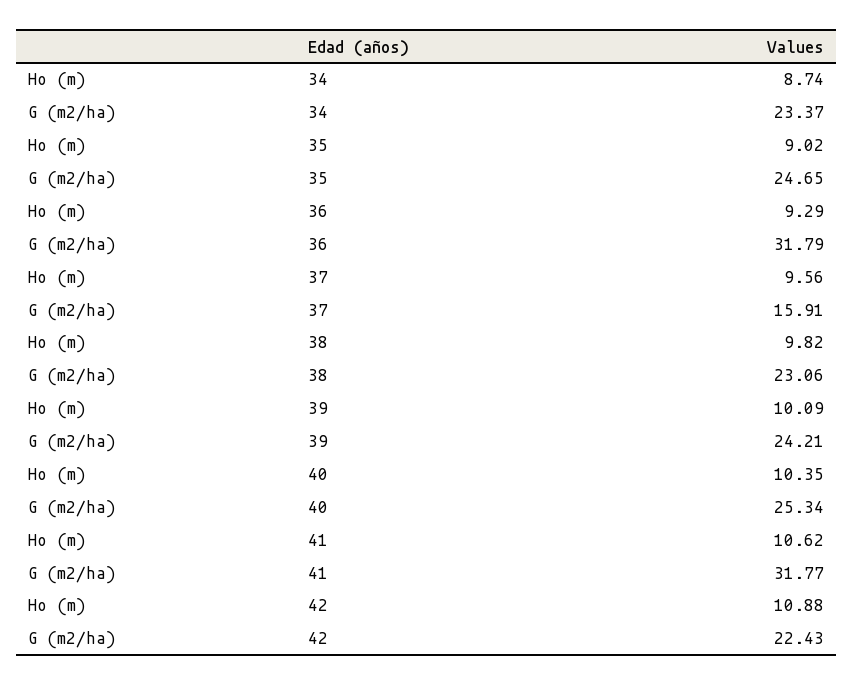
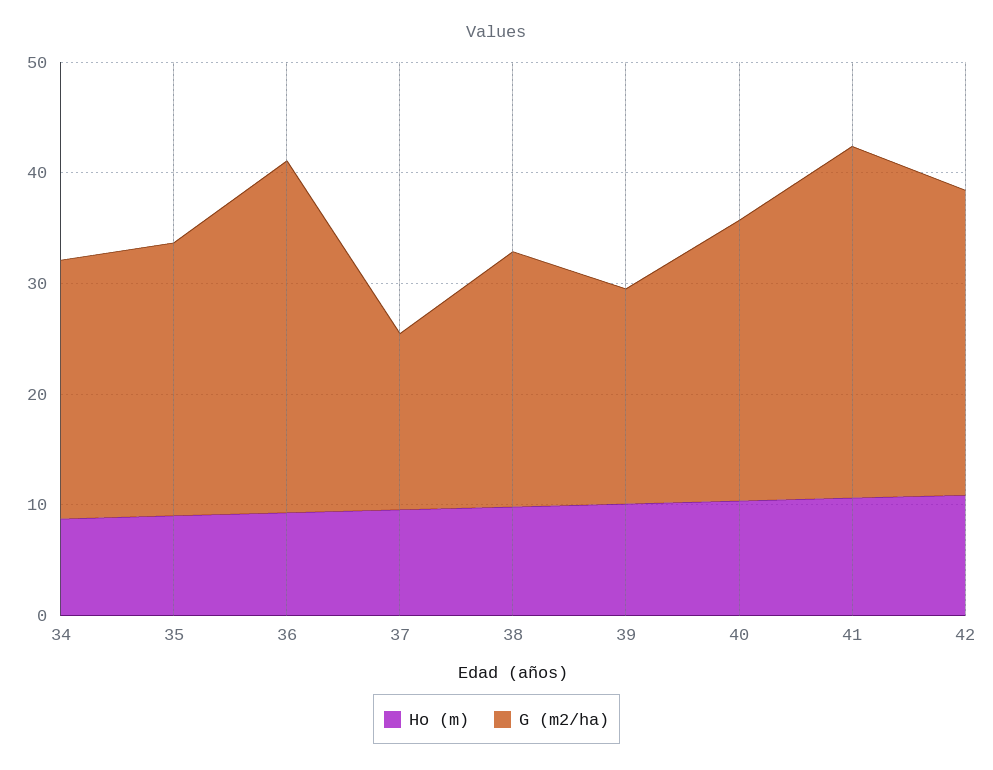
G (m2/ha), 39: 24.21 -> 20
G (m2/ha), 42: 22.43 -> 28

